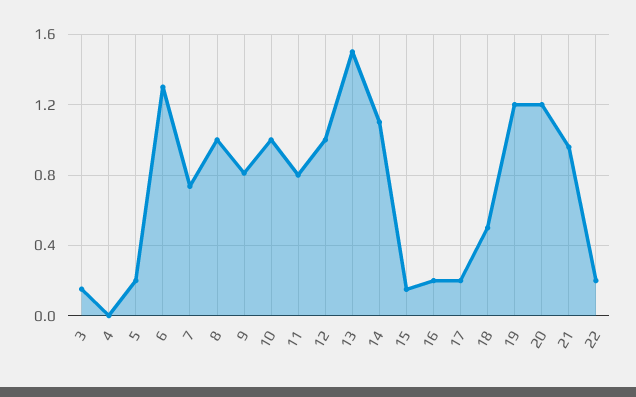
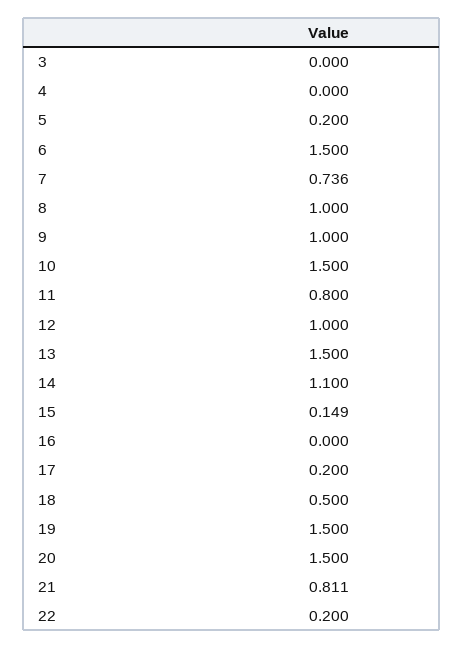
3: 0.15 -> 0
6: 1.3 -> 1.5
9: 0.8 -> 1
10: 1 -> 1.5
16: 0.2 -> 0
19: 1.2 -> 1.5
20: 1.2 -> 1.5
21: 0.95 -> 0.811

